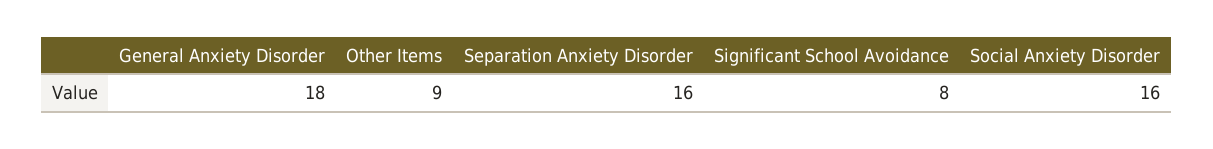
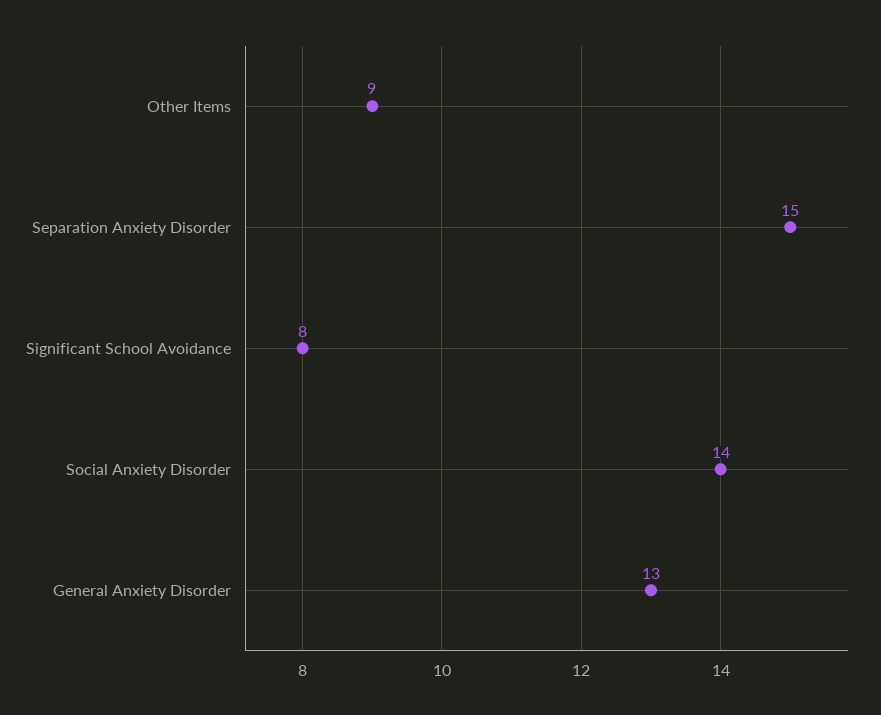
General Anxiety Disorder: 18 -> 13
Separation Anxiety Disorder: 16 -> 15
Social Anxiety Disorder: 16 -> 14

